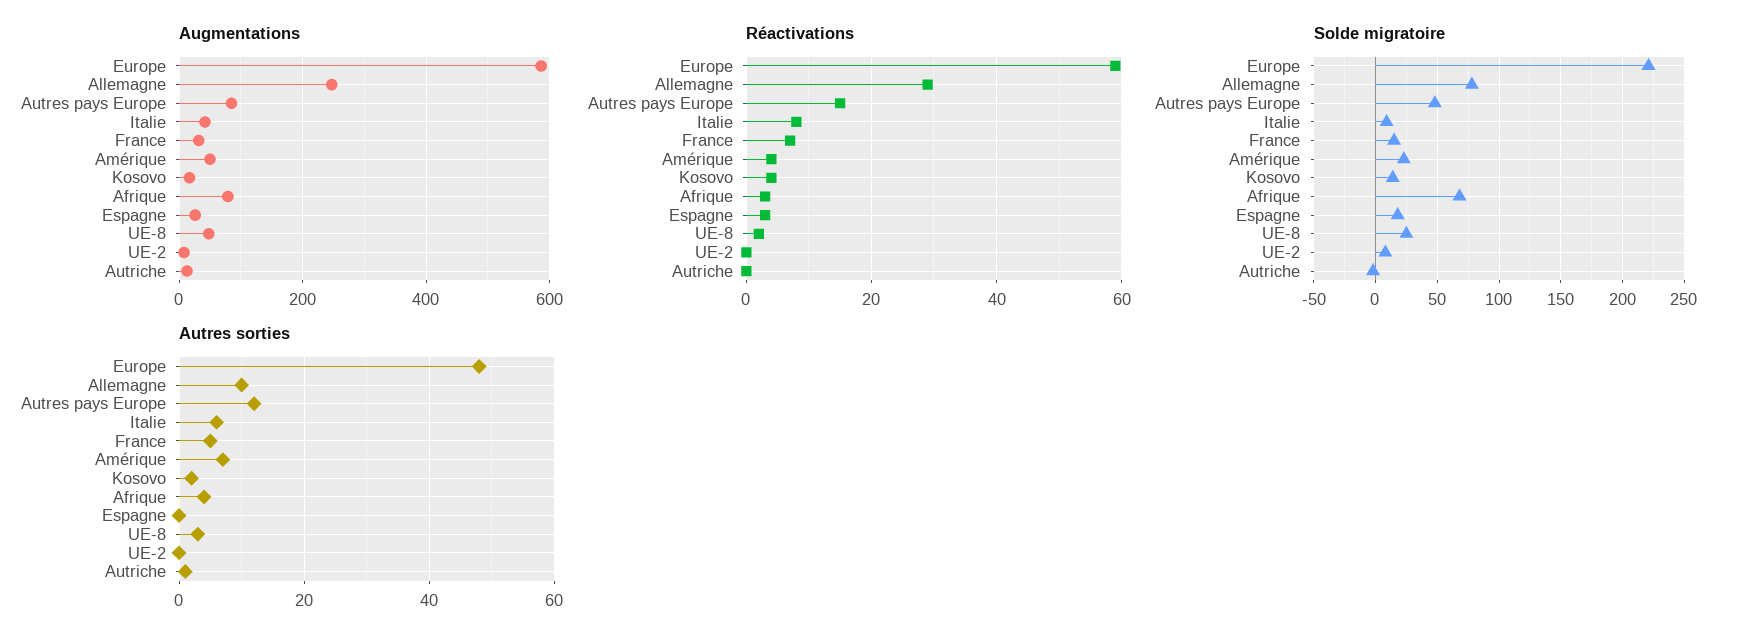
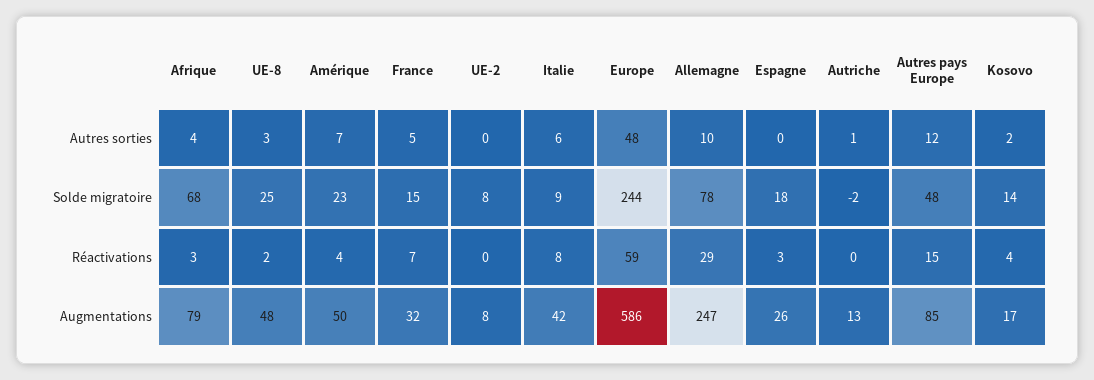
Solde migratoire, Europe: 220 -> 244

